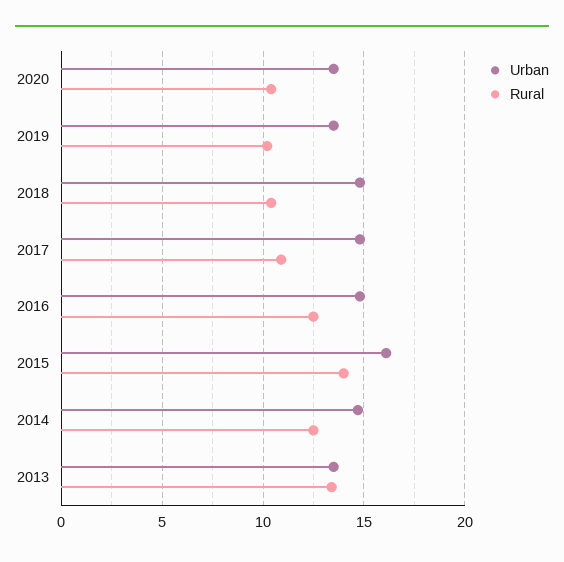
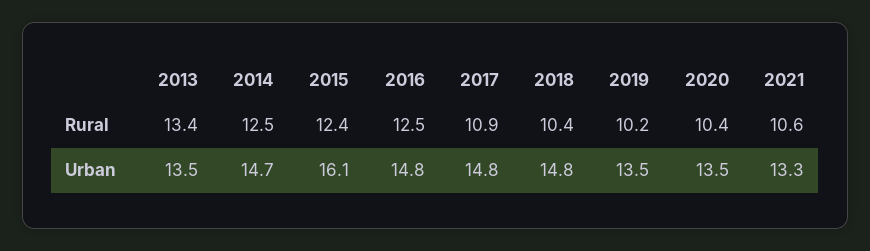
Rural, 2015: 14 -> 12.4
Rural, 2021: none -> 10.6
Urban, 2021: none -> 13.3

